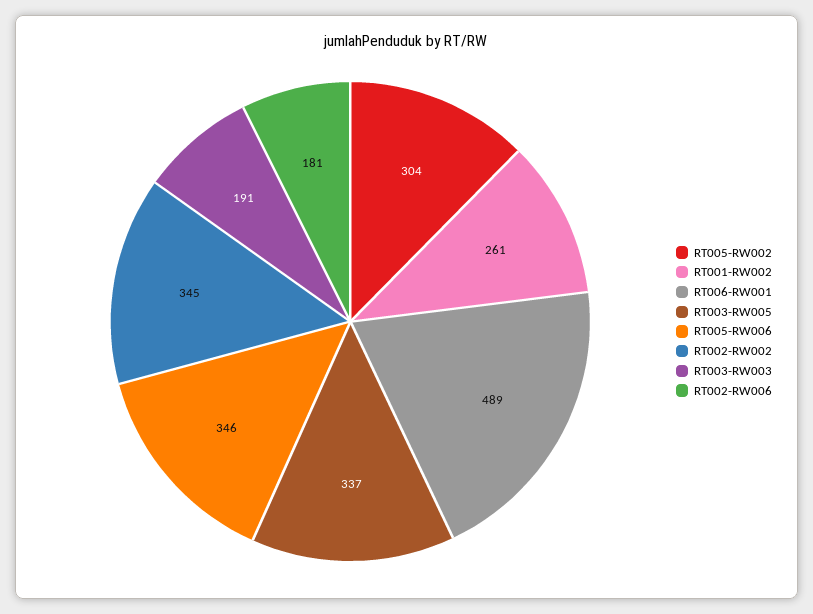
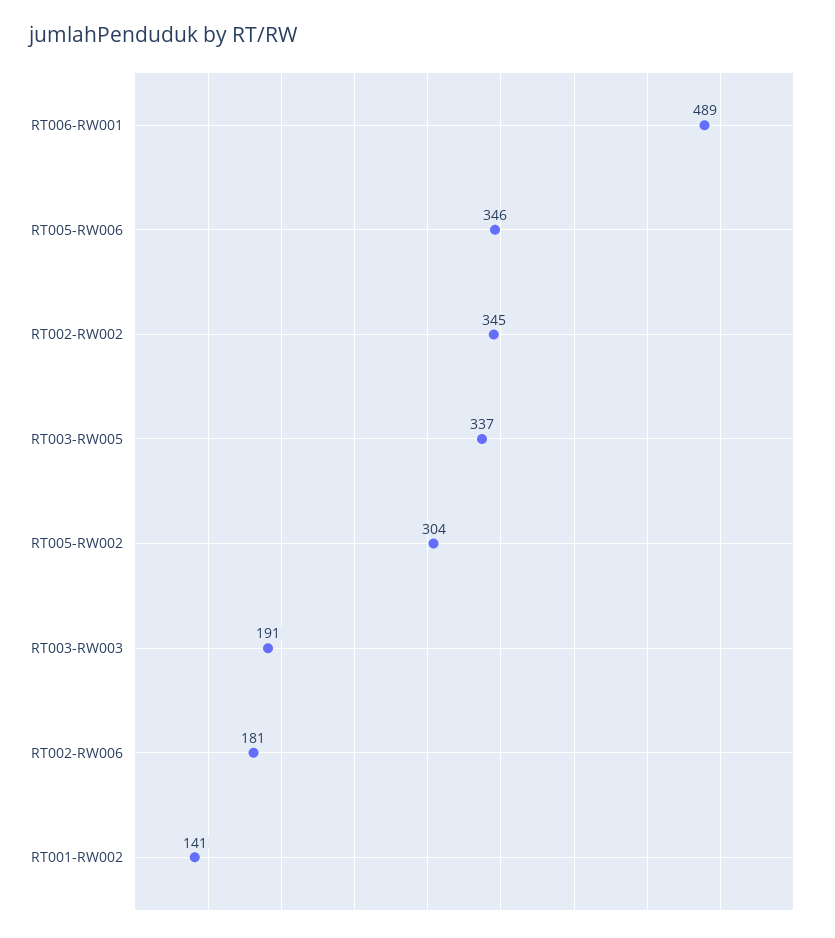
RT001-RW002: 261 -> 141

